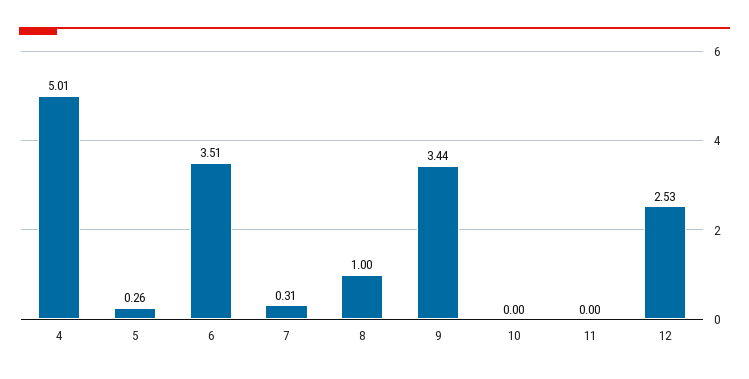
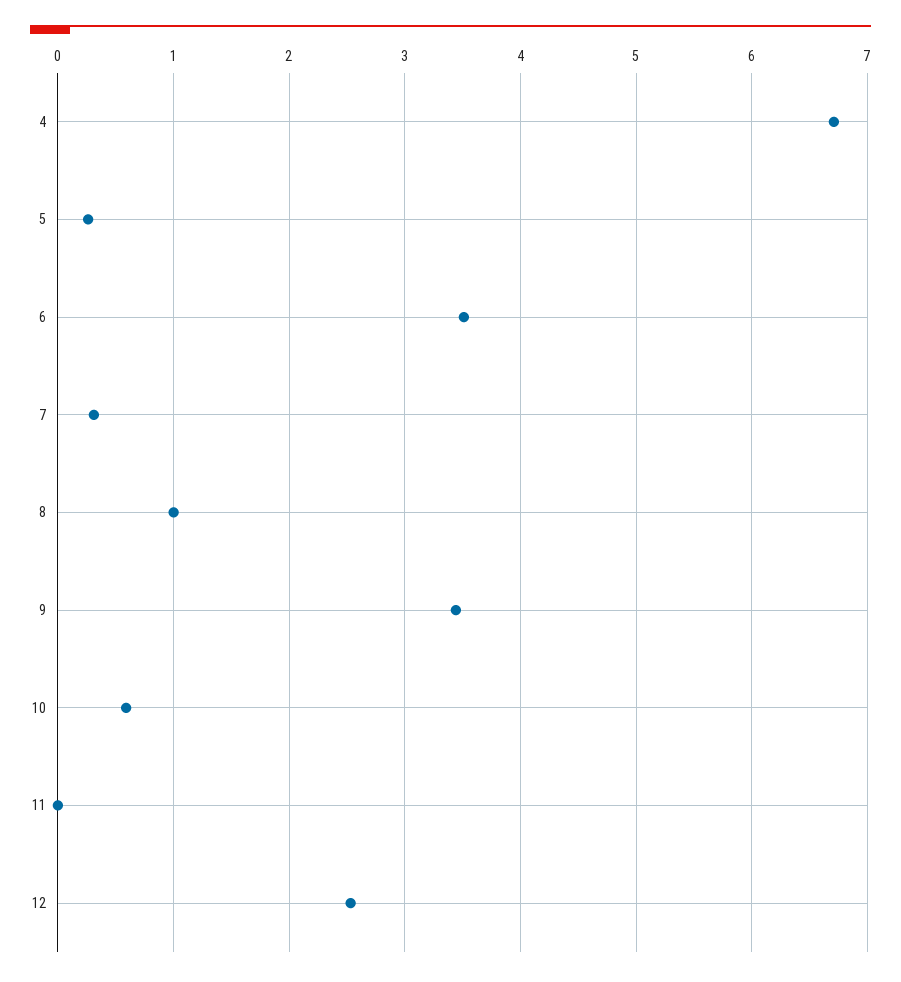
4: 5.01 -> 6.7
10: 0 -> 0.6

